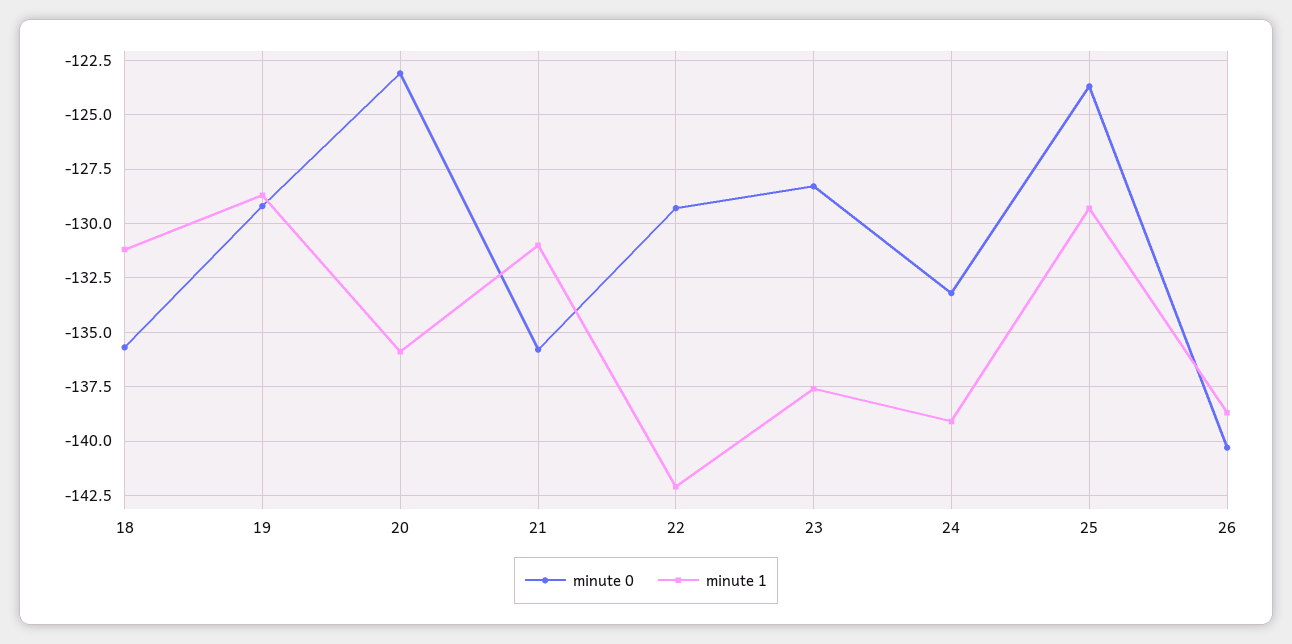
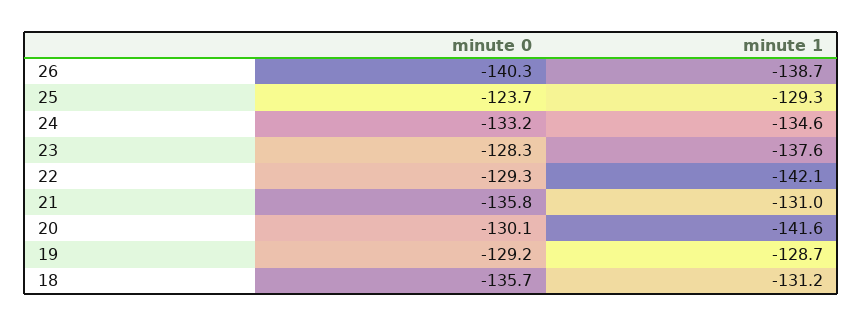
minute 0, 20: -123 -> -130.1
minute 1, 20: -136 -> -141.6
minute 1, 24: -139 -> -134.6

